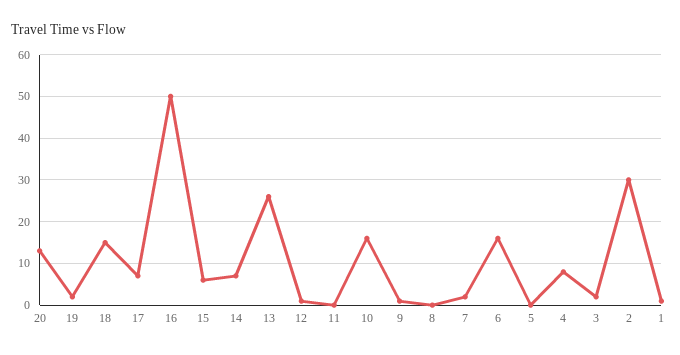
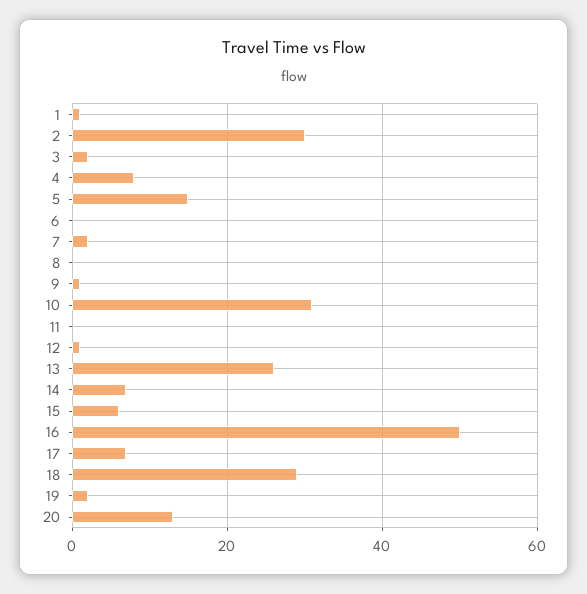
18: 15 -> 30
10: 15 -> 30
6: 15 -> 0
5: 0 -> 15

